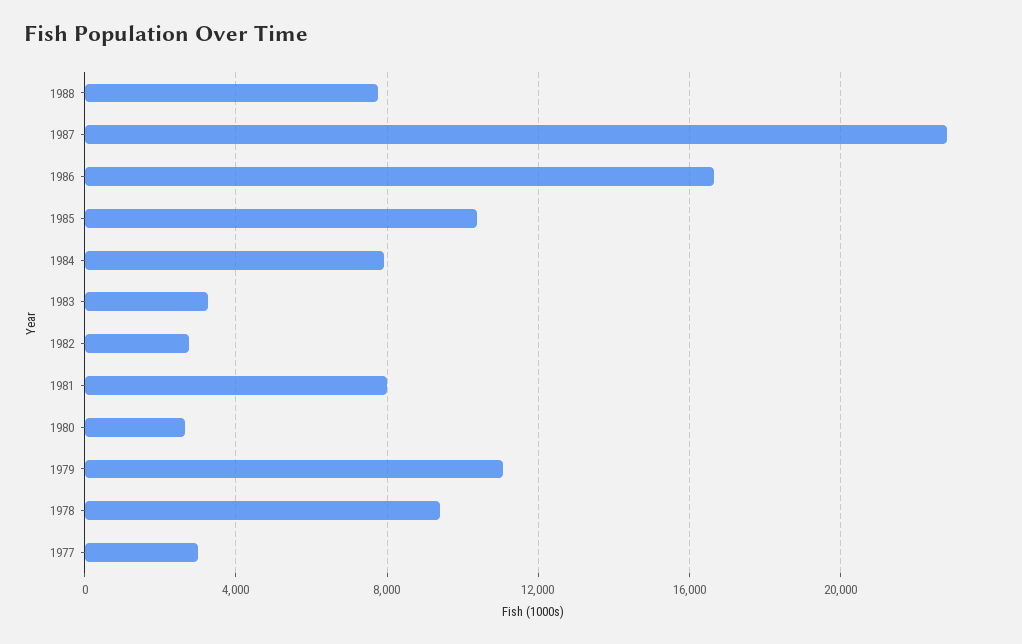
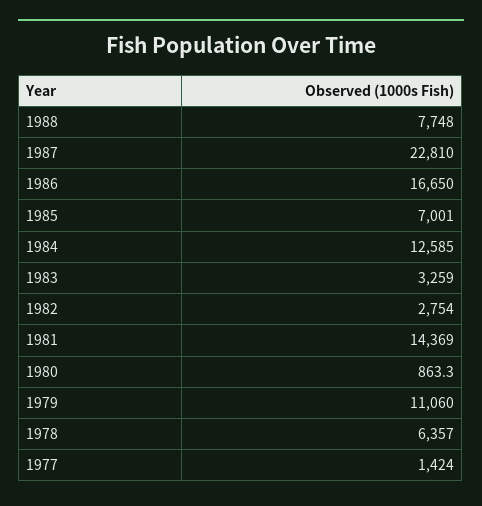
1985: 10500 -> 7001
1984: 8000 -> 12585
1981: 8000 -> 14369
1980: 2500 -> 863.3
1978: 9500 -> 6357
1977: 3000 -> 1424

